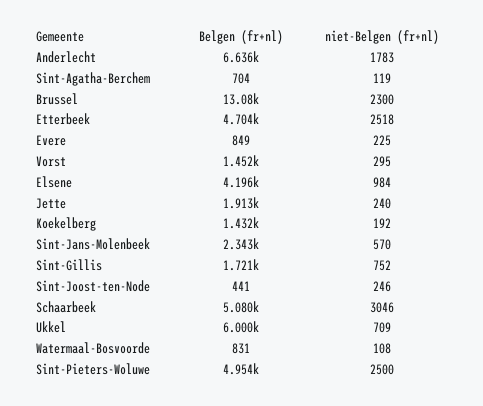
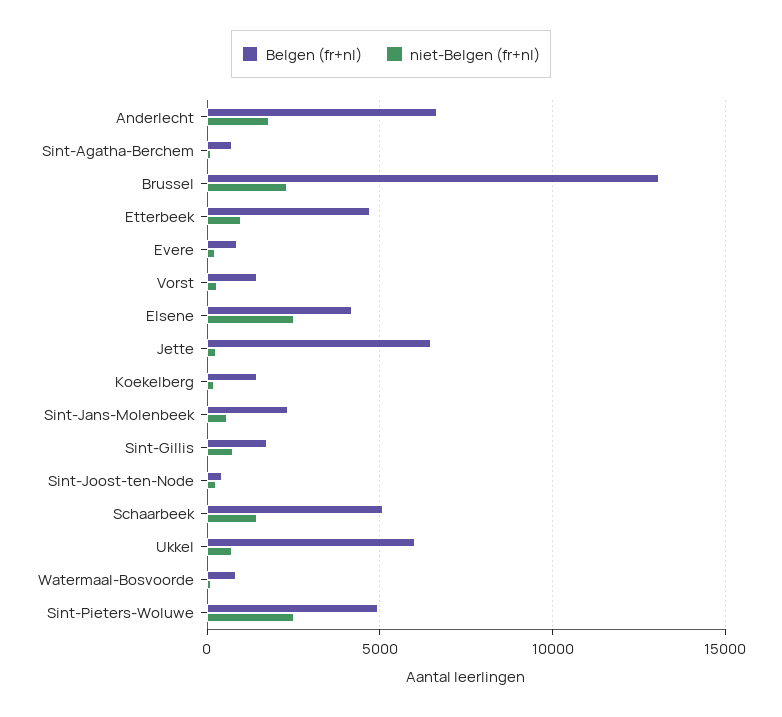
niet-Belgen (fr+nl), Etterbeek: 2518 -> 1000
niet-Belgen (fr+nl), Elsene: 984 -> 2500
Belgen (fr+nl), Jette: 1913 -> 6500
niet-Belgen (fr+nl), Schaarbeek: 3046 -> 1500

